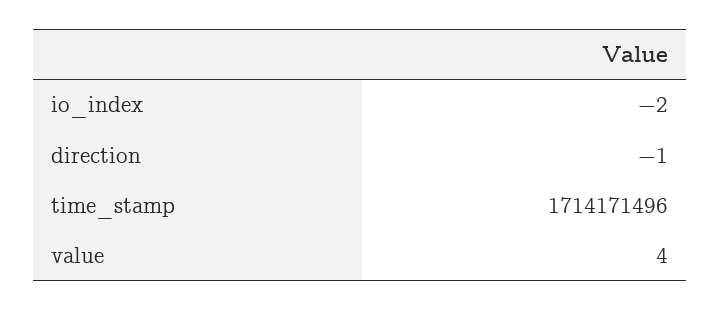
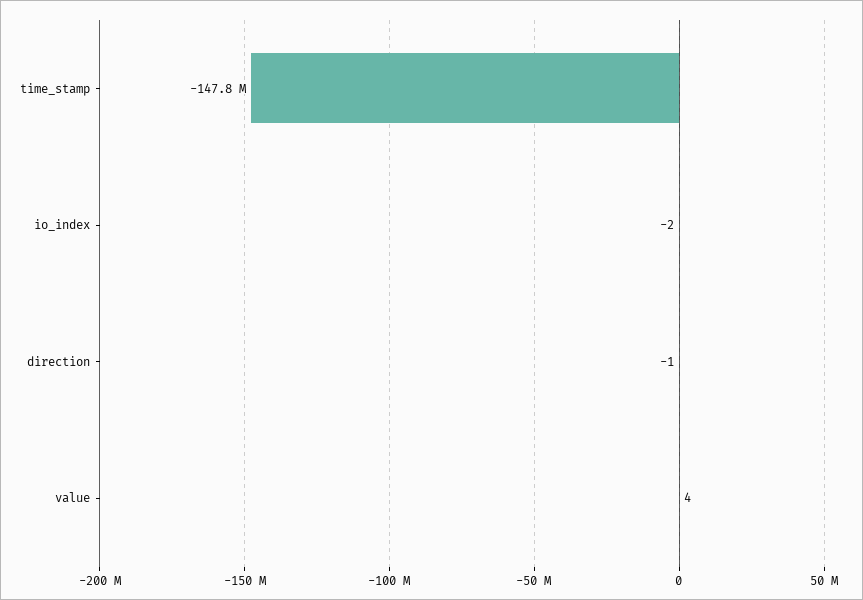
time_stamp: 1714171496 -> -147800000

